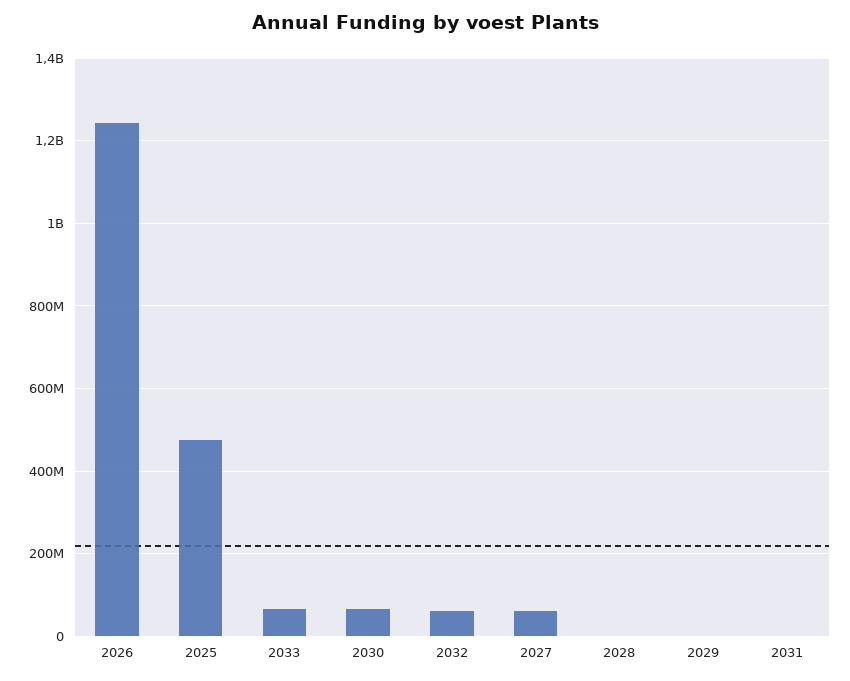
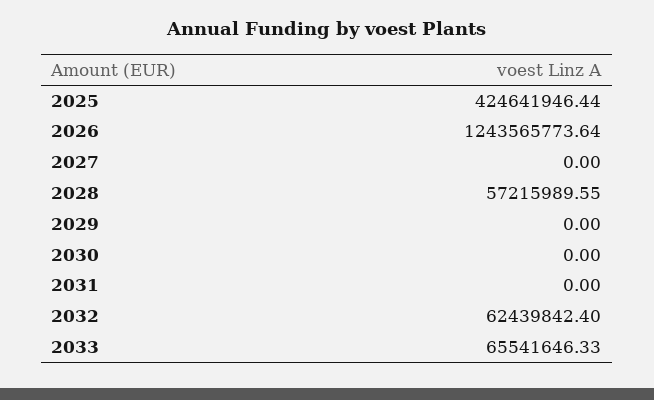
2025: 480000000 -> 424641946.44
2030: 60000000 -> 0
2027: 60000000 -> 0
2028: 0 -> 57215989.55

